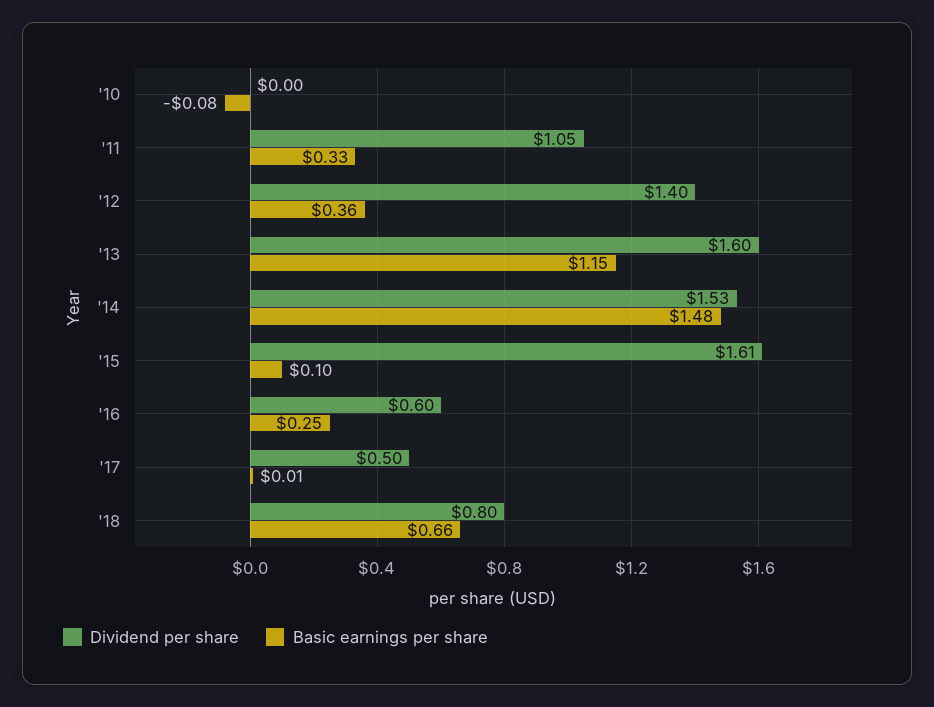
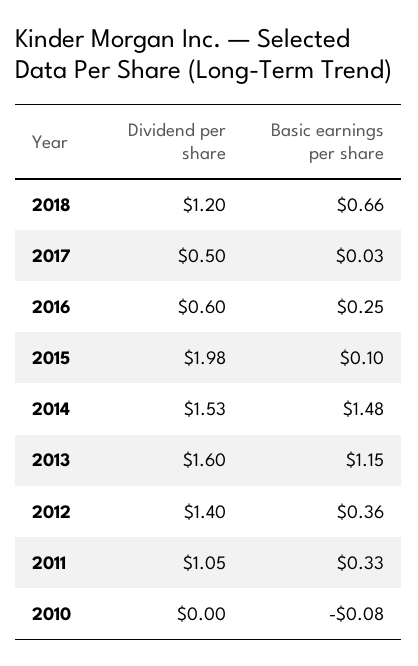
Dividend per share, '15: 1.61 -> 1.98
Basic earnings per share, '17: 0.01 -> 0.03
Dividend per share, '18: 0.8 -> 1.2

